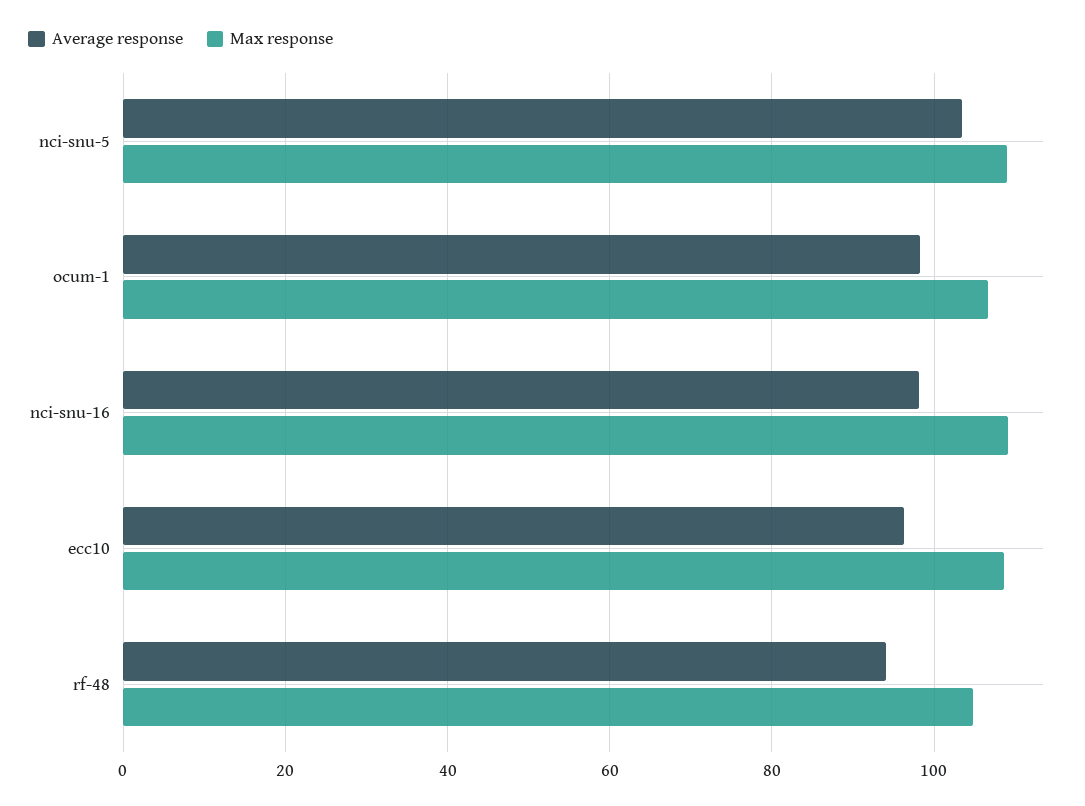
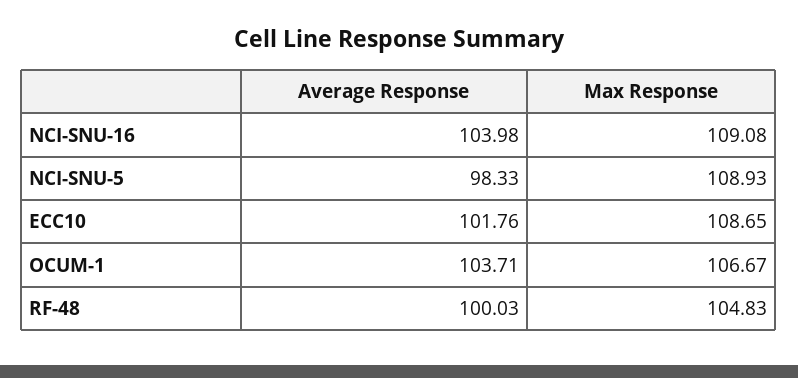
Average response, nci-snu-5: 104 -> 98.33
Average response, ocum-1: 98 -> 103.71
Average response, nci-snu-16: 98 -> 103.98
Average response, ecc10: 96 -> 101.76
Average response, rf-48: 94 -> 100.03

